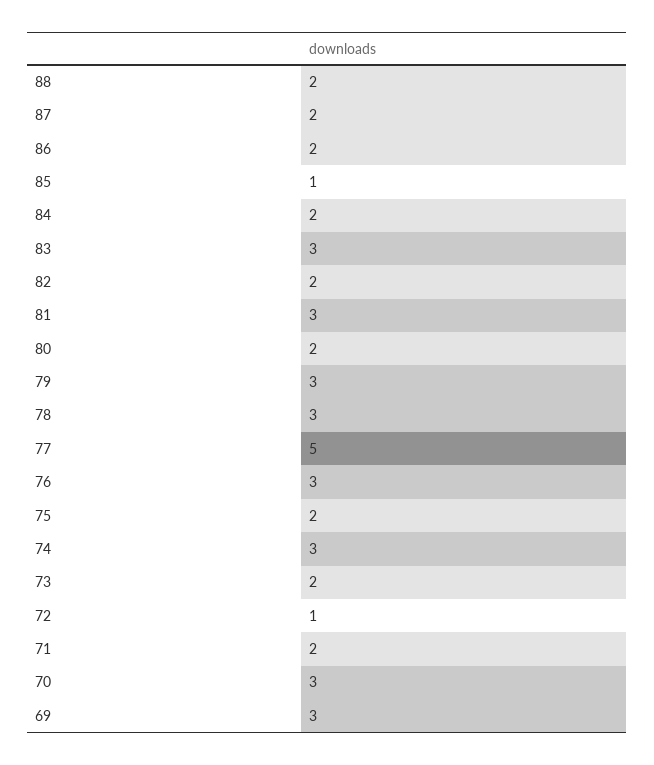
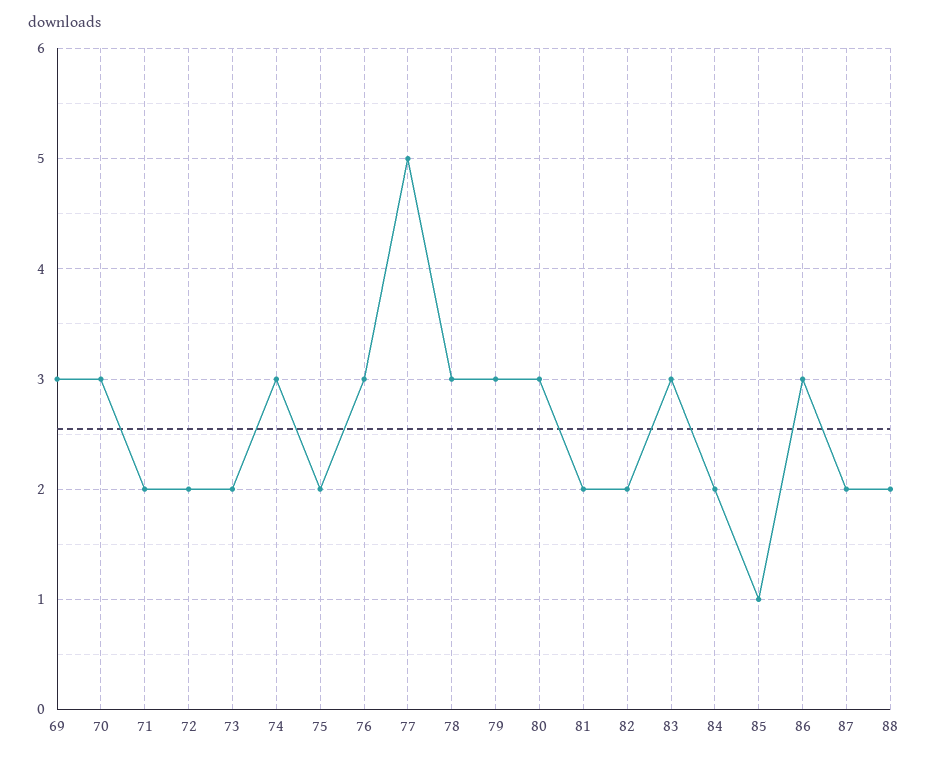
86: 2 -> 3
81: 3 -> 2
80: 2 -> 3
72: 1 -> 2

